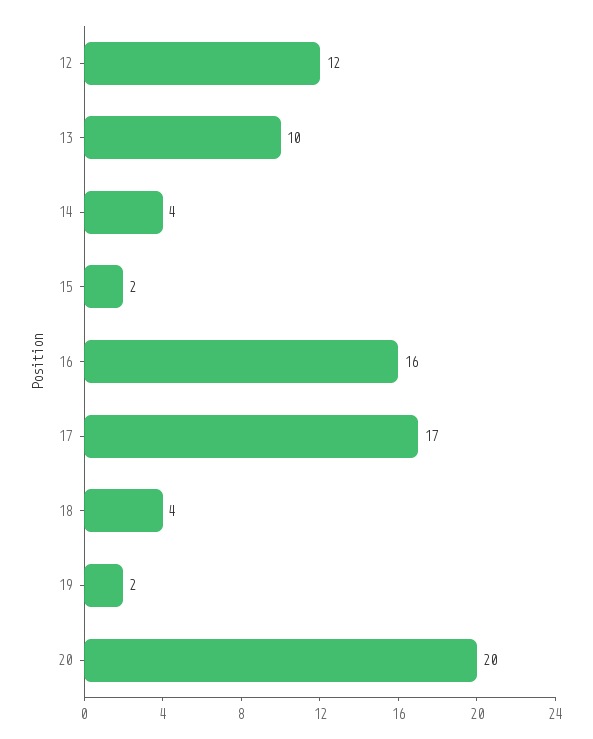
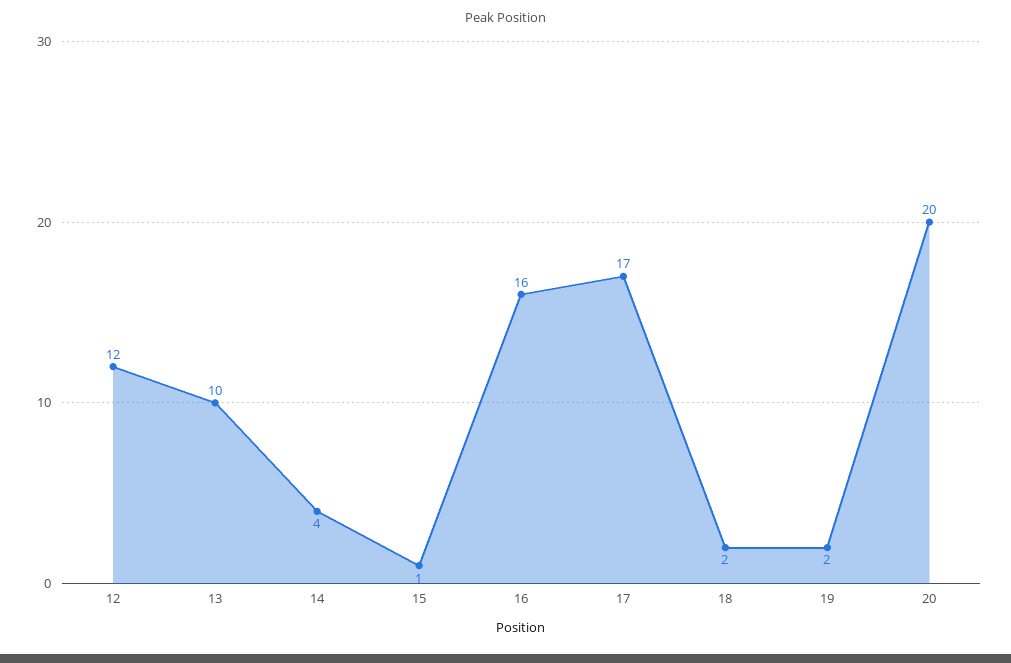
15: 2 -> 1
18: 4 -> 2

